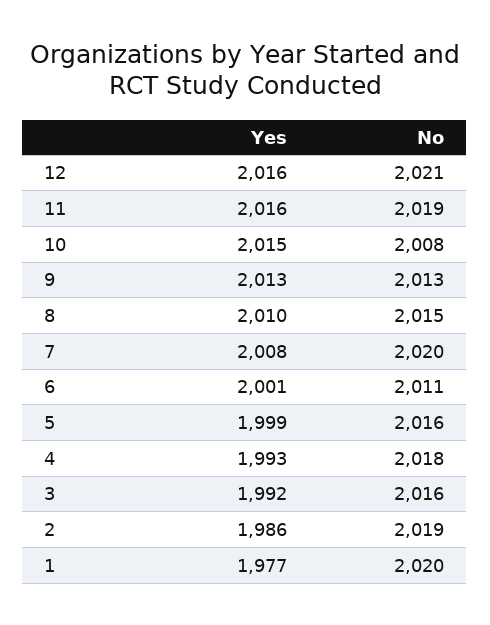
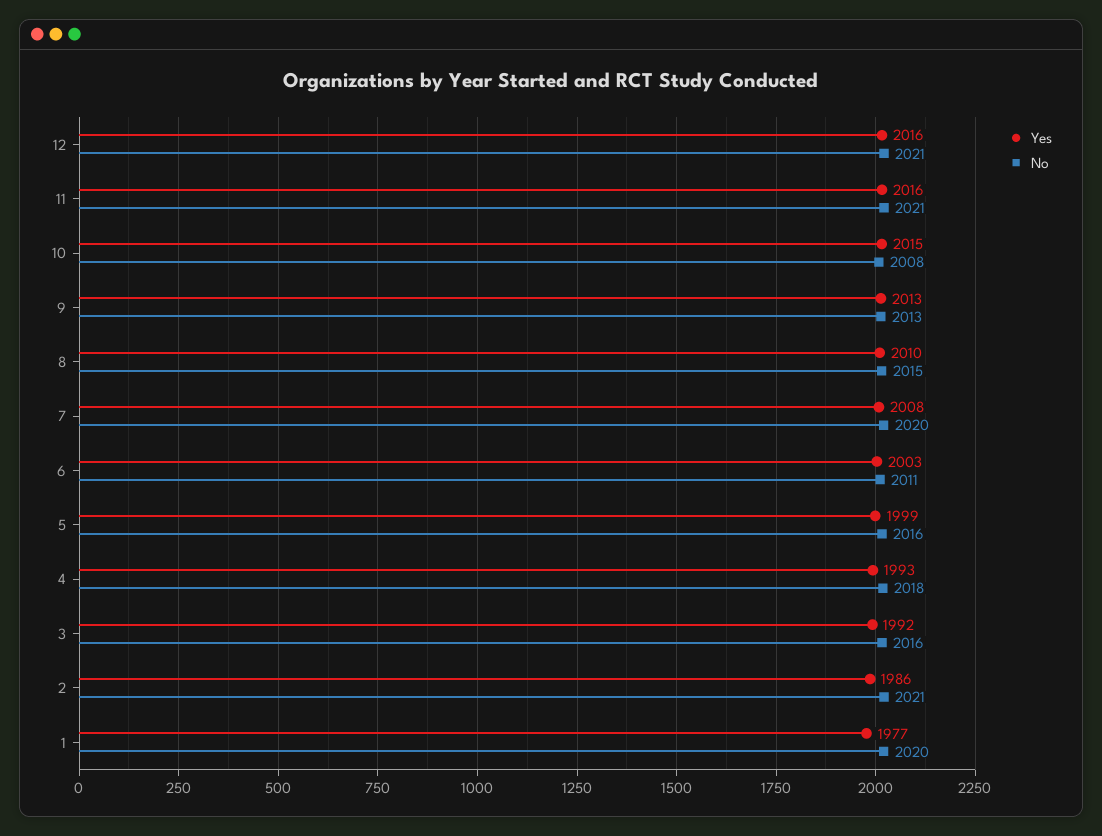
No, 11: 2019 -> 2021
Yes, 6: 2001 -> 2003
No, 2: 2019 -> 2021

